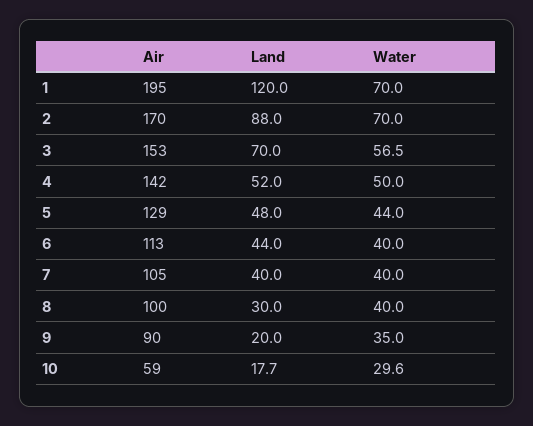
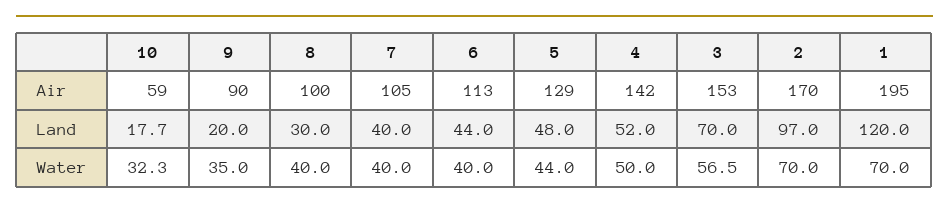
Land, 2: 88 -> 97
Water, 10: 29.6 -> 32.3

